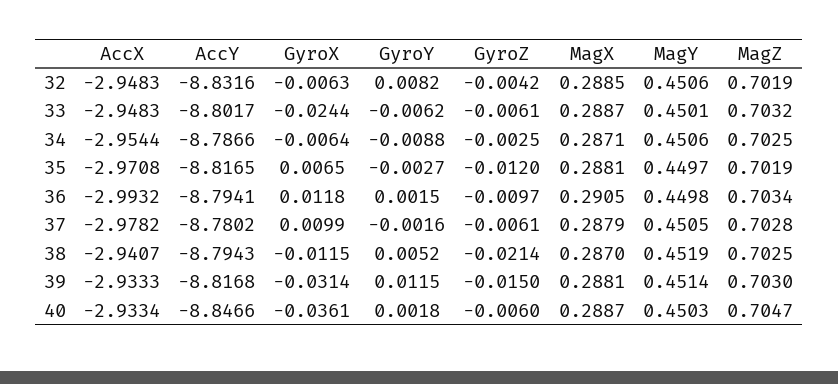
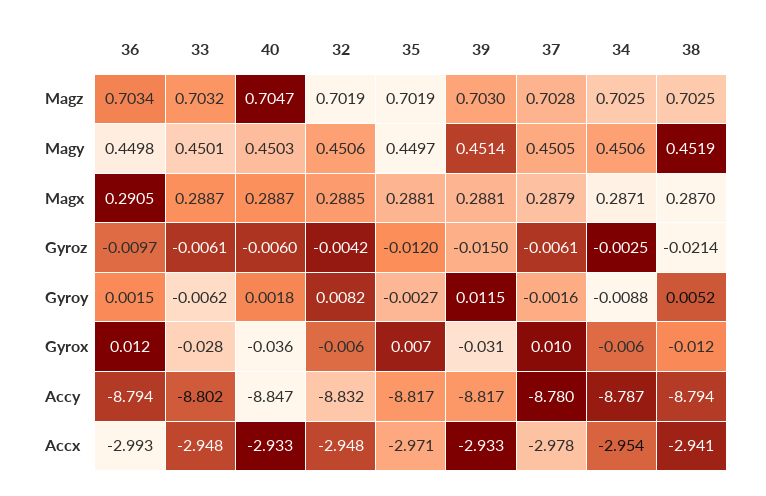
GyroX, 33: -0.0244 -> -0.028

